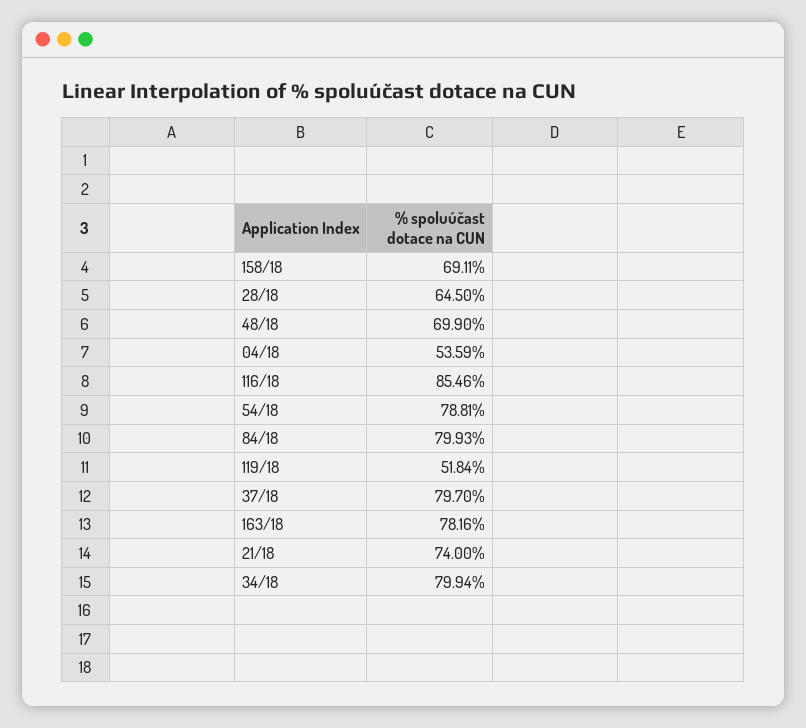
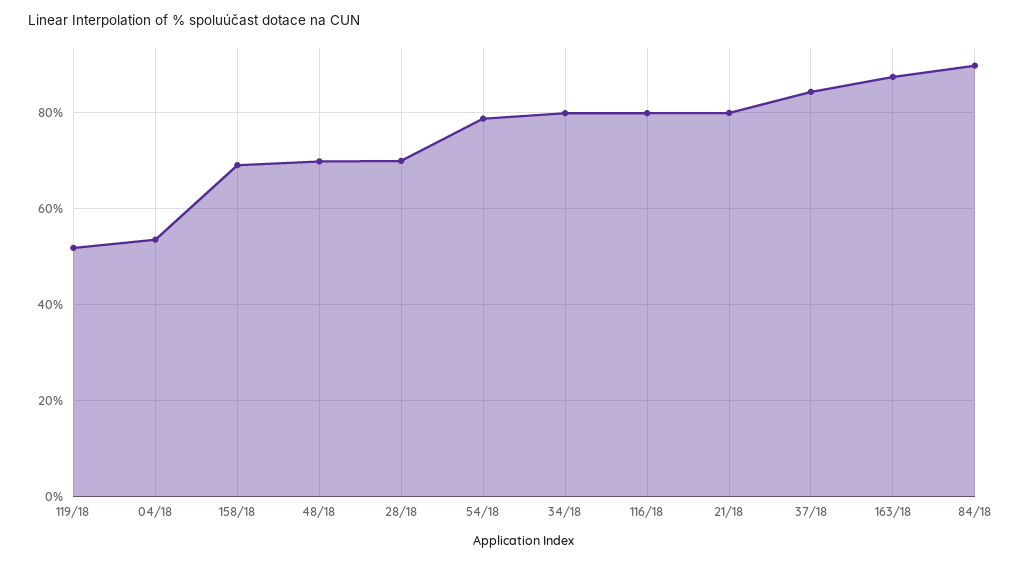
28/18: 64.5 -> 70
116/18: 85.46 -> 80
84/18: 79.93 -> 90
37/18: 79.7 -> 84
163/18: 78.16 -> 88
21/18: 74 -> 80

